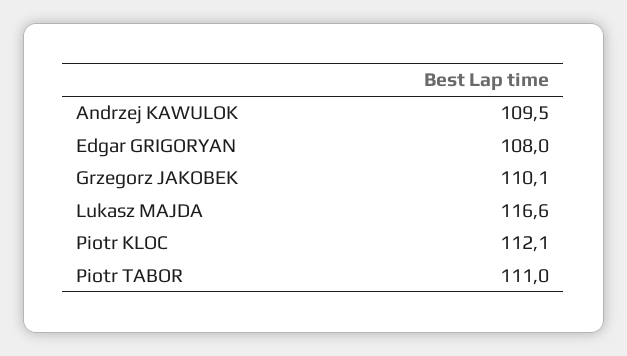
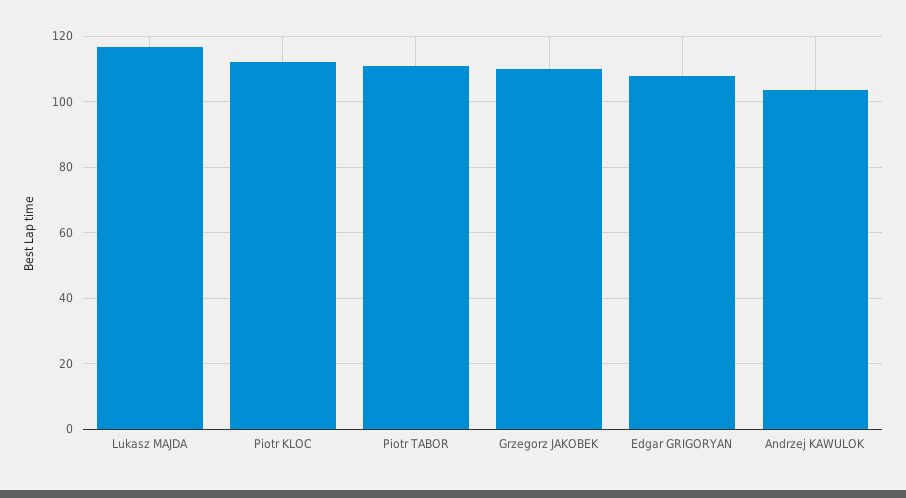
Andrzej KAWULOK: 109.5 -> 104

